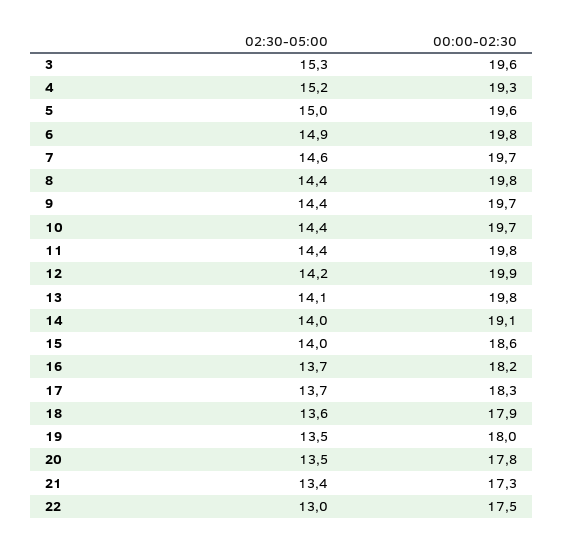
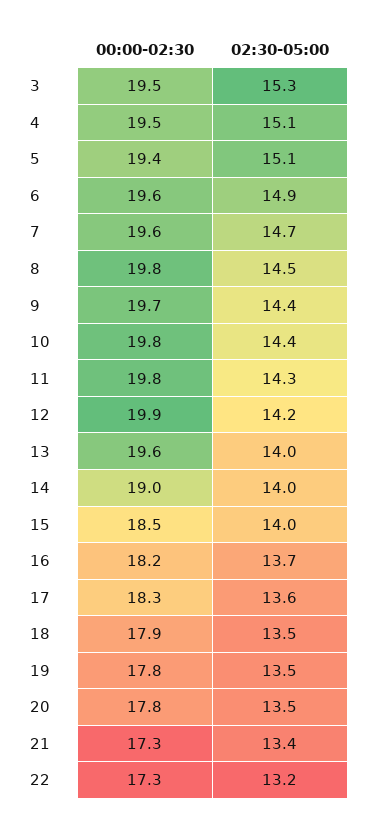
00:00-02:30, 3: 19.6 -> 19.5
02:30-05:00, 4: 15.2 -> 15.1
00:00-02:30, 4: 19.3 -> 19.5
02:30-05:00, 5: 15 -> 15.1
00:00-02:30, 5: 19.6 -> 19.4
00:00-02:30, 6: 19.8 -> 19.6
02:30-05:00, 7: 14.6 -> 14.7
00:00-02:30, 7: 19.7 -> 19.6
02:30-05:00, 8: 14.4 -> 14.5
00:00-02:30, 10: 19.7 -> 19.8
02:30-05:00, 11: 14.4 -> 14.3
02:30-05:00, 13: 14.1 -> 14
00:00-02:30, 13: 19.8 -> 19.6
00:00-02:30, 14: 19.1 -> 19
00:00-02:30, 15: 18.6 -> 18.5
02:30-05:00, 17: 13.7 -> 13.6
02:30-05:00, 18: 13.6 -> 13.5
00:00-02:30, 19: 18 -> 17.8
02:30-05:00, 22: 13 -> 13.2
00:00-02:30, 22: 17.5 -> 17.3

